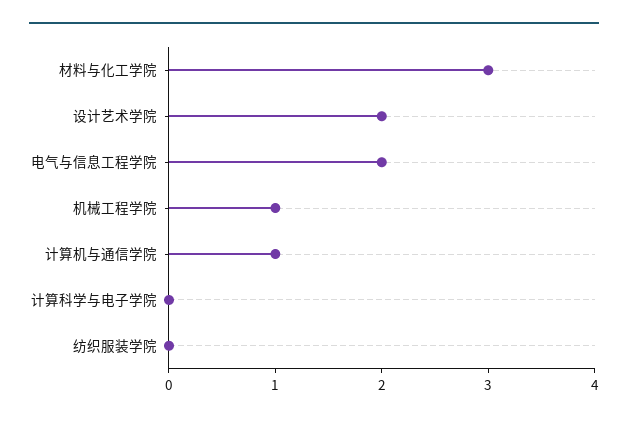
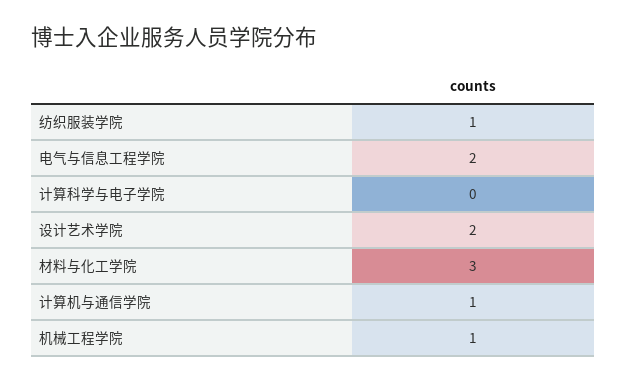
纺织服装学院: 0 -> 1

